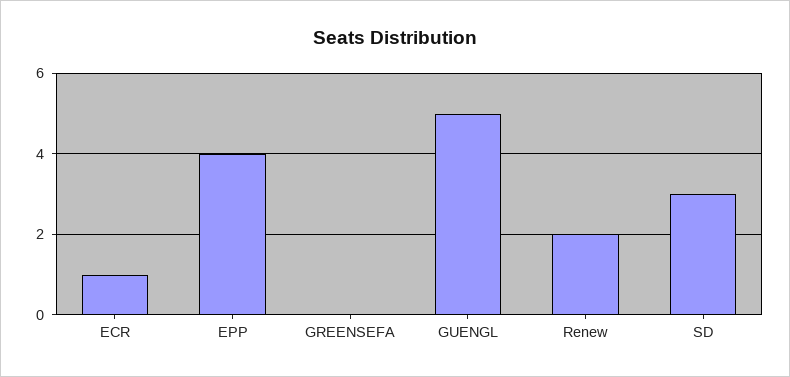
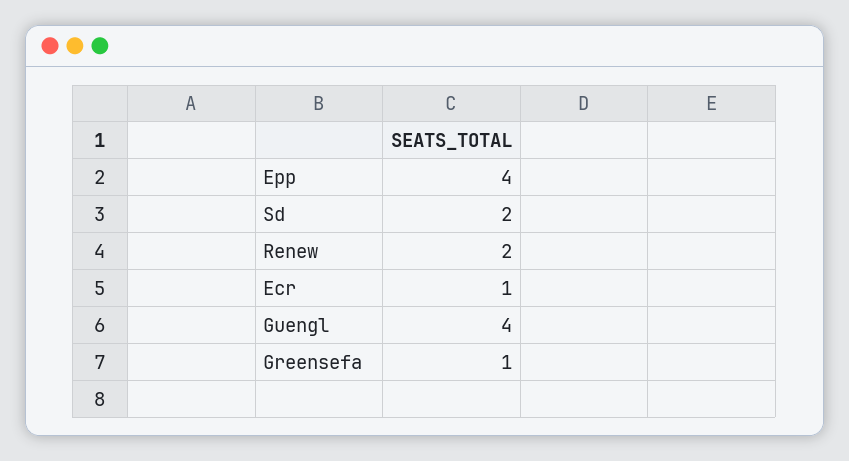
GREENSEFA: 0 -> 1
GUENGL: 5 -> 4
SD: 3 -> 2

